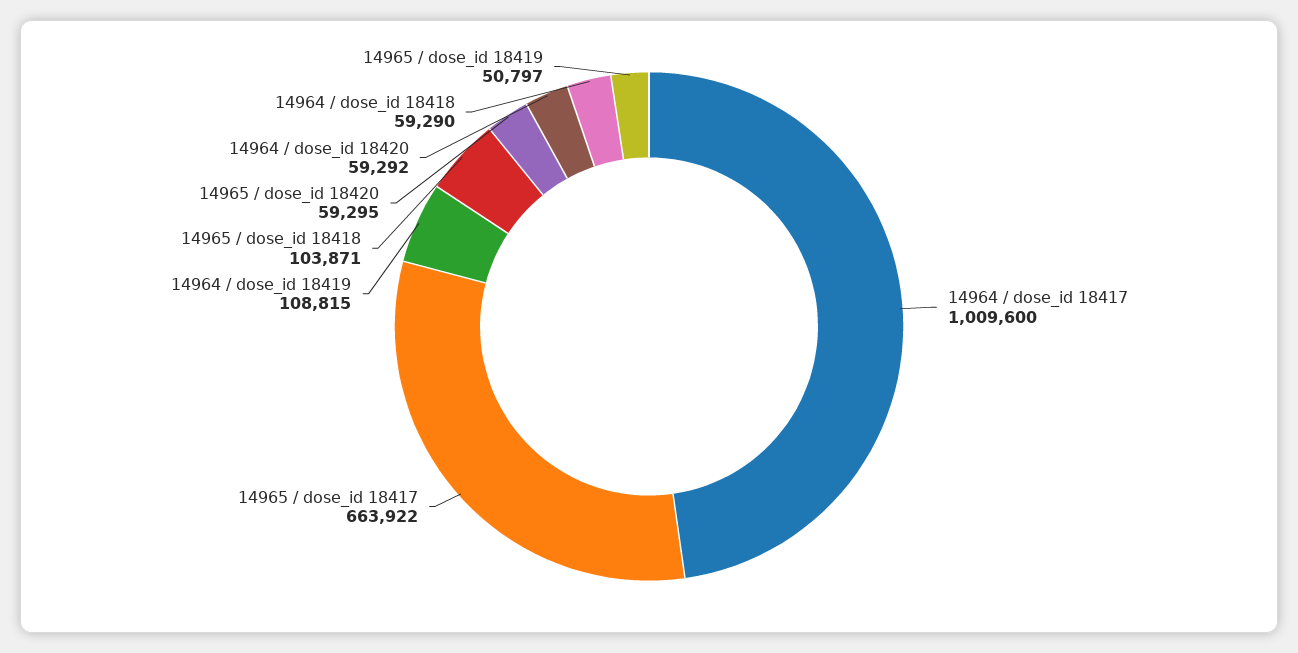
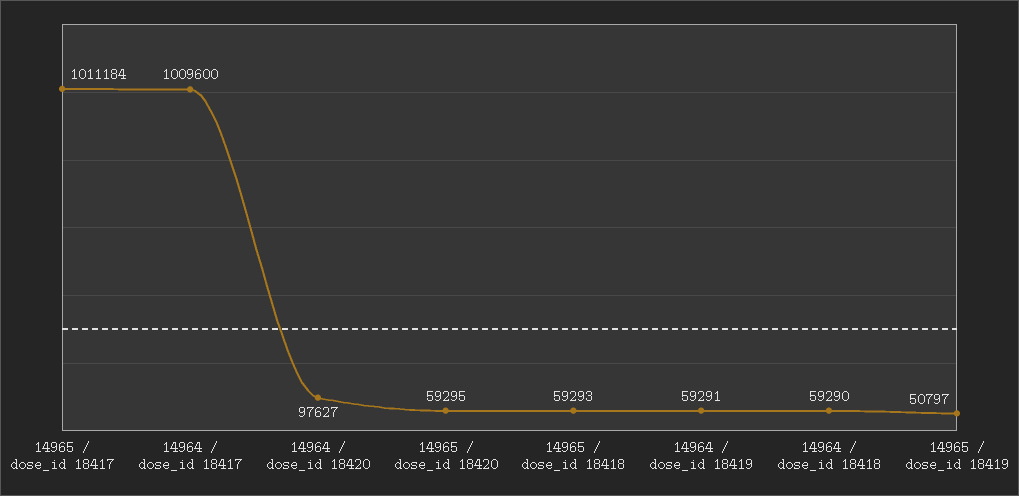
14965 / dose_id 18417: 663922 -> 1011184
14964 / dose_id 18419: 108815 -> 59291
14965 / dose_id 18418: 103871 -> 59293
14964 / dose_id 18420: 59292 -> 97627

